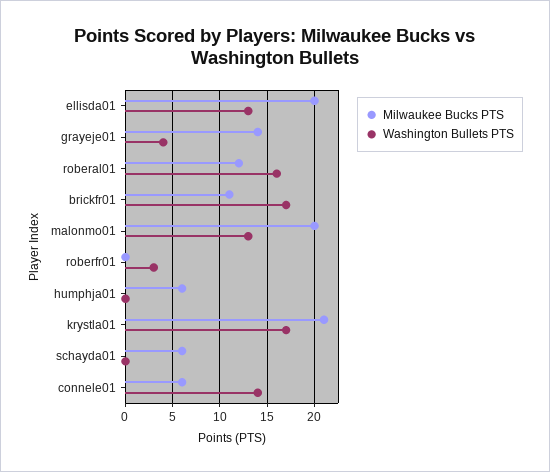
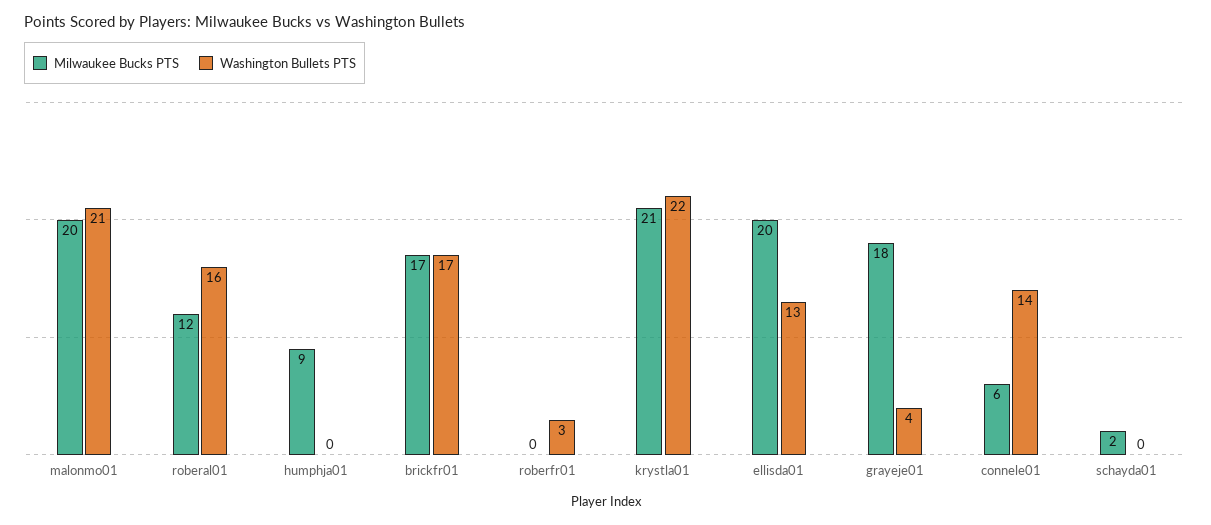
Milwaukee Bucks PTS, grayeje01: 14 -> 18
Milwaukee Bucks PTS, brickfr01: 11 -> 17
Washington Bullets PTS, malonmo01: 13 -> 21
Milwaukee Bucks PTS, humphja01: 6 -> 9
Washington Bullets PTS, krystla01: 17 -> 22
Milwaukee Bucks PTS, schayda01: 6 -> 2

